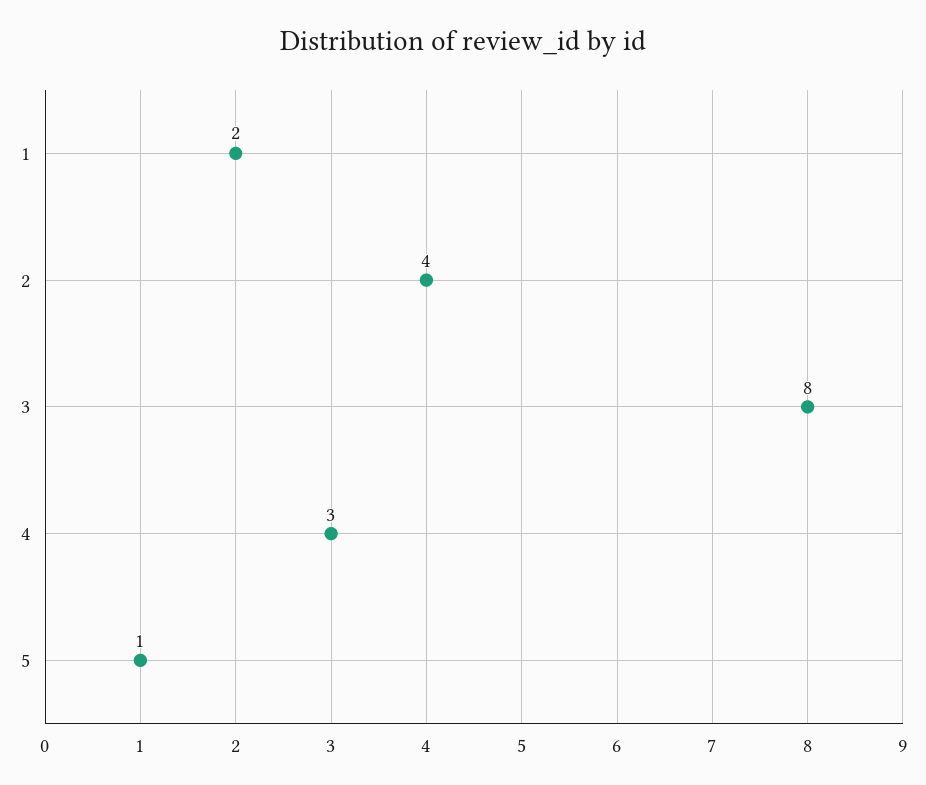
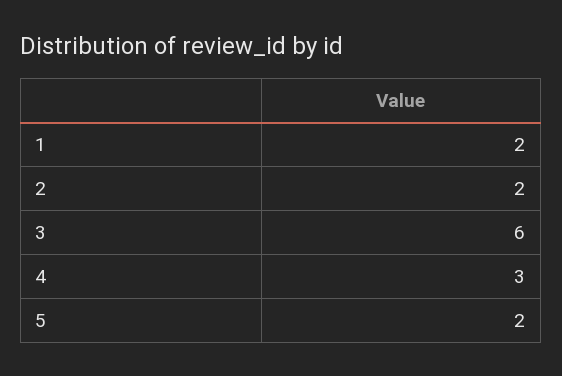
2: 4 -> 2
3: 8 -> 6
5: 1 -> 2

